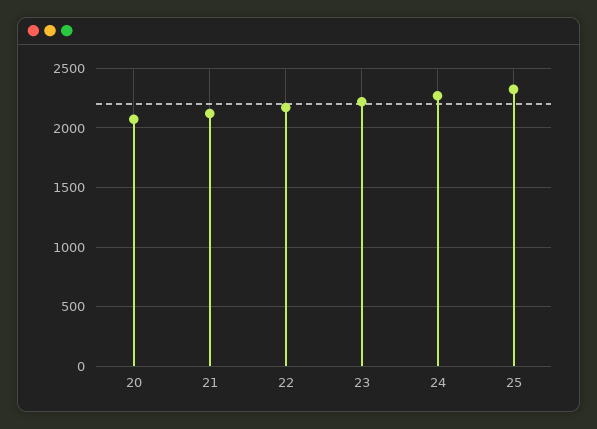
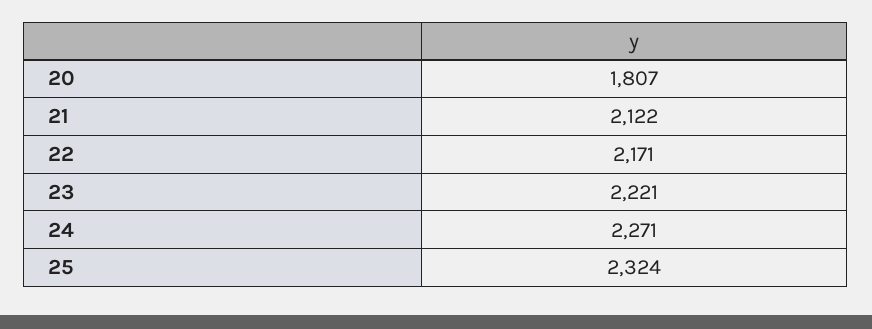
20: 2100 -> 1807

